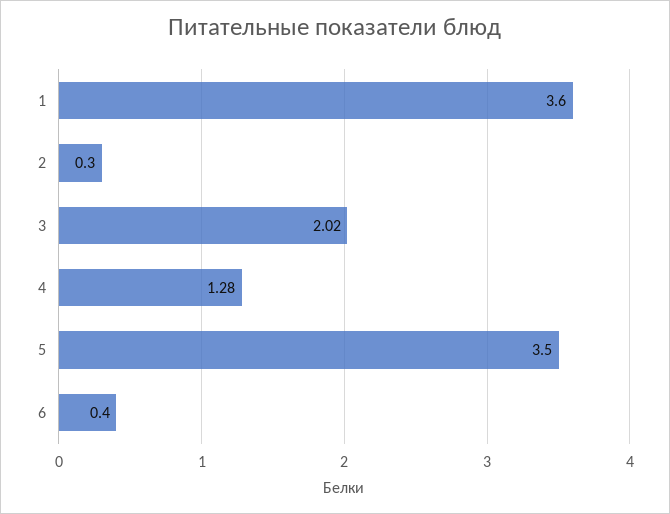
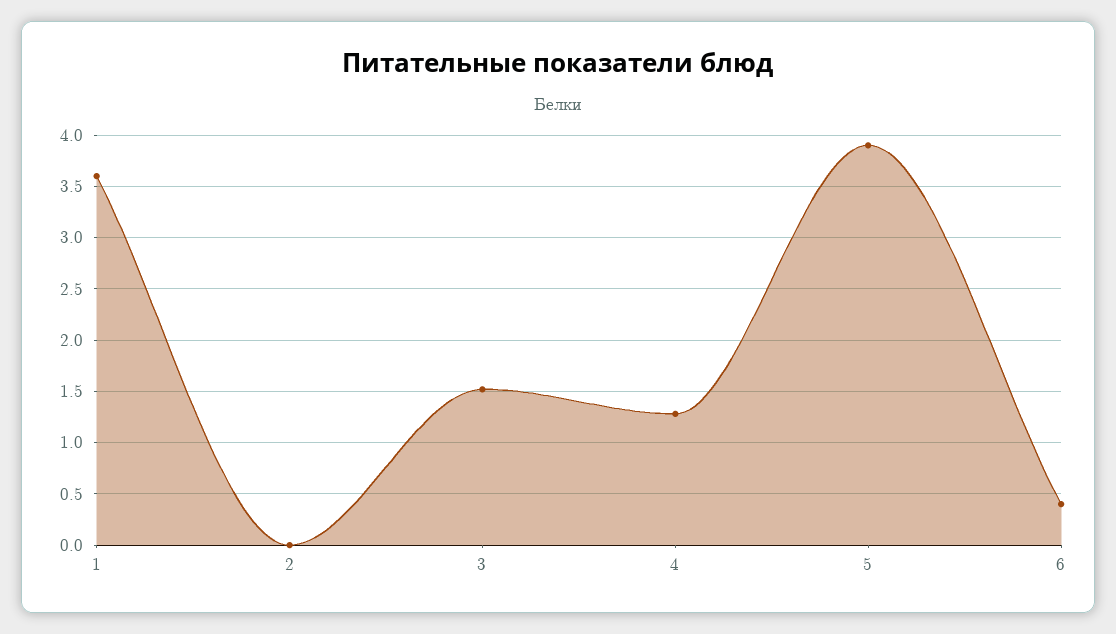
2: 0.3 -> 0
3: 2.02 -> 1.5
5: 3.5 -> 3.9

